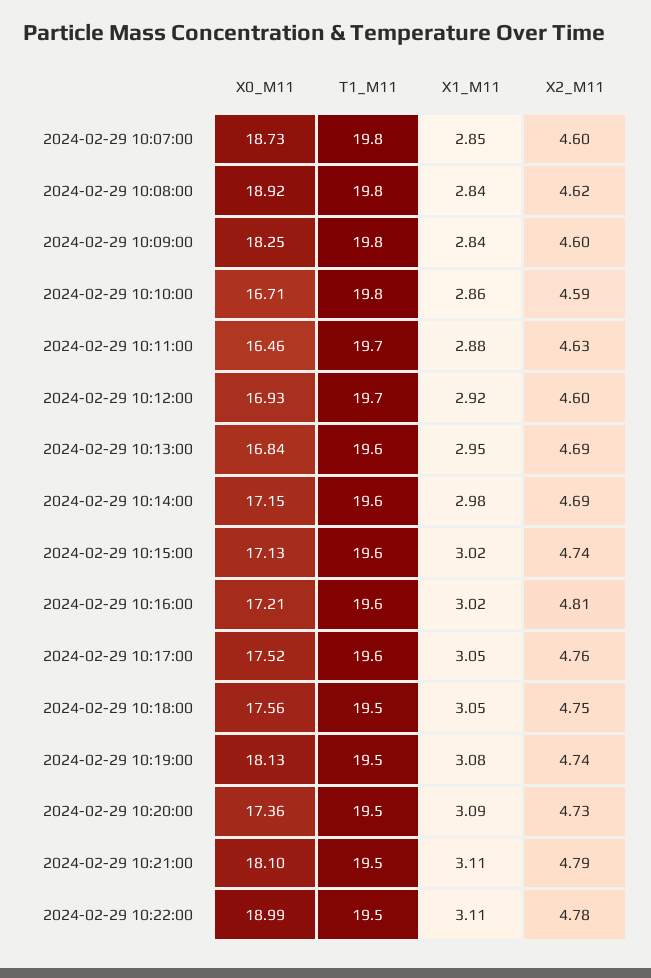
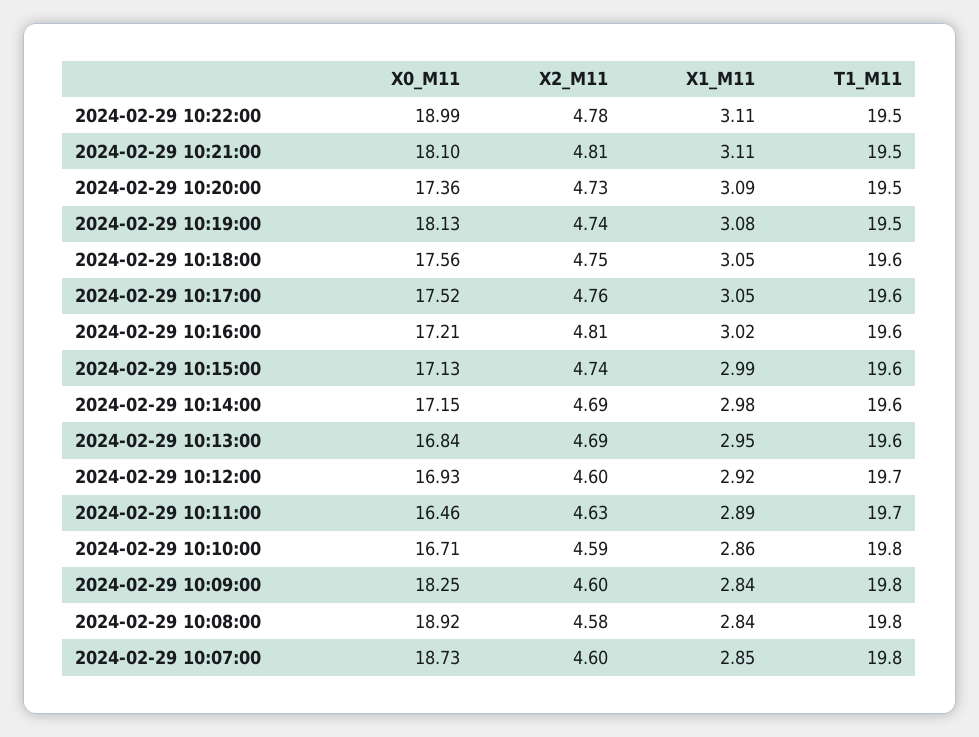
X2_M11, 2024-02-29 10:08:00: 4.62 -> 4.58
X1_M11, 2024-02-29 10:11:00: 2.88 -> 2.89
X1_M11, 2024-02-29 10:15:00: 3.02 -> 2.99
T1_M11, 2024-02-29 10:18:00: 19.5 -> 19.6
X2_M11, 2024-02-29 10:21:00: 4.79 -> 4.81

